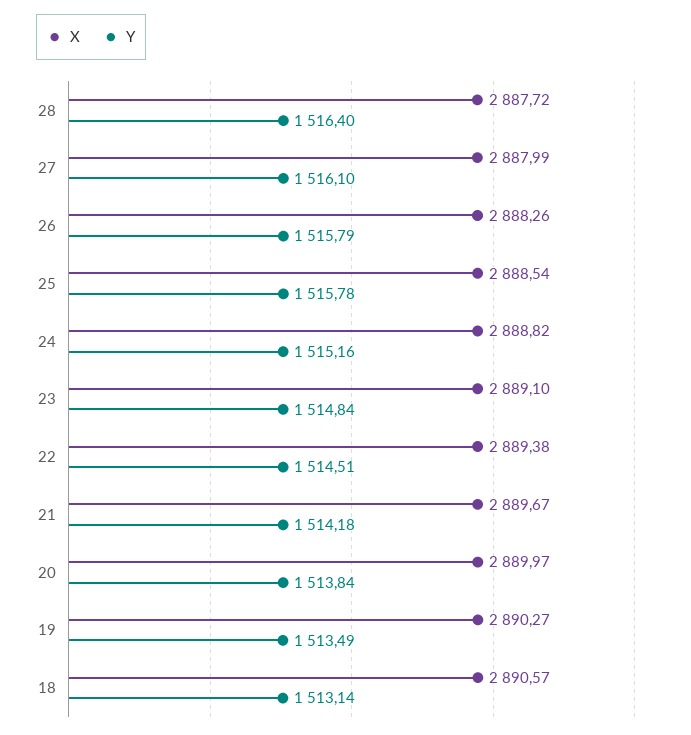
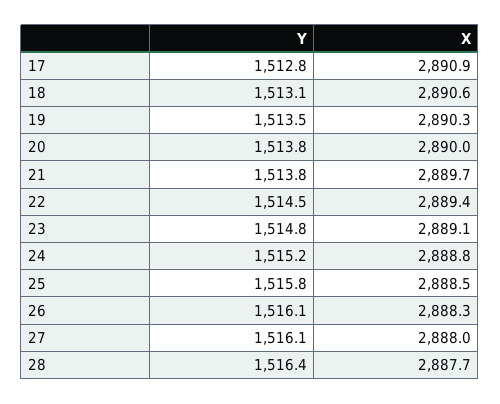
Y, 26: 1515.79 -> 1516.1
Y, 21: 1514.18 -> 1513.8
Y, 17: none -> 1512.8
X, 17: none -> 2890.9

